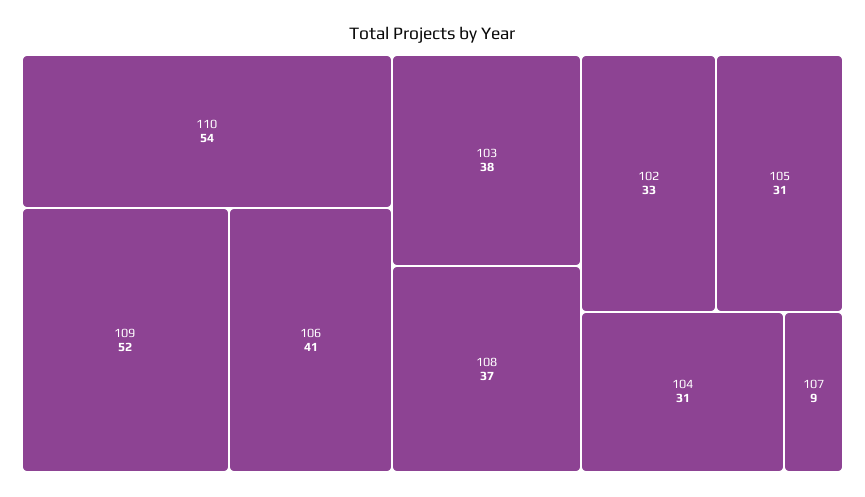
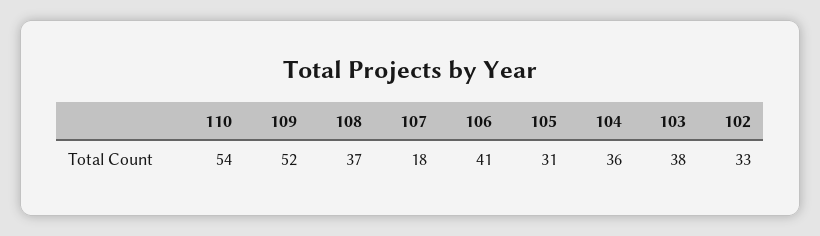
104: 31 -> 36
107: 9 -> 18

